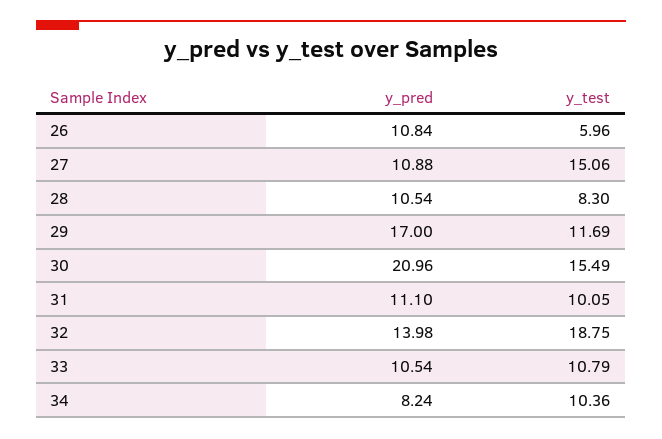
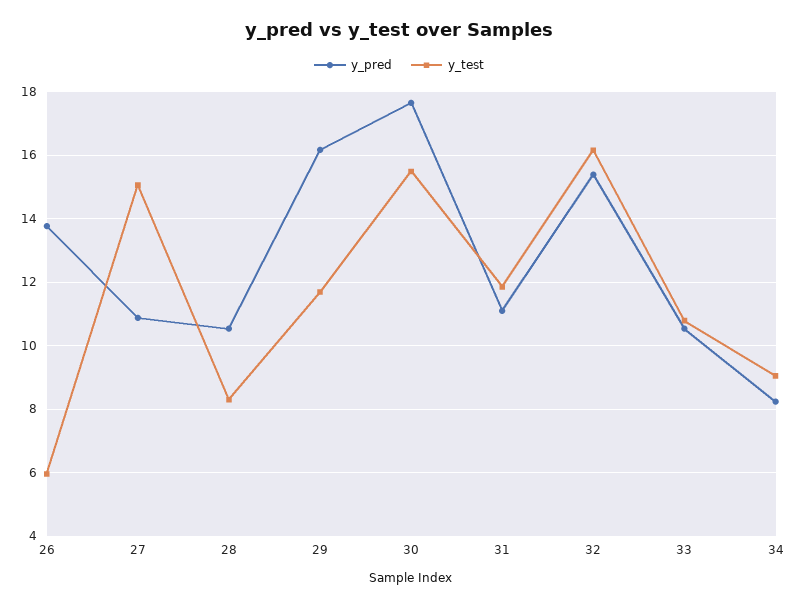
y_pred, 26: 10.84 -> 13.8
y_pred, 29: 17 -> 16.2
y_pred, 30: 20.96 -> 17.6
y_test, 31: 10.05 -> 11.8
y_pred, 32: 13.98 -> 15.4
y_test, 32: 18.75 -> 16.2
y_test, 34: 10.36 -> 9

